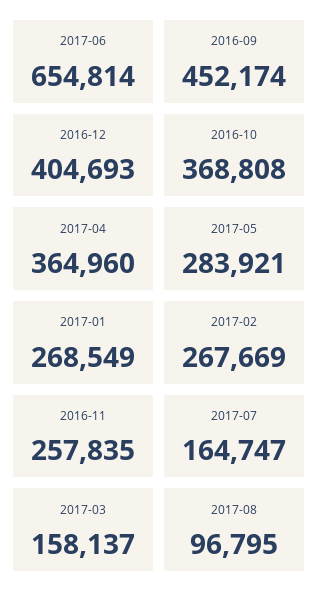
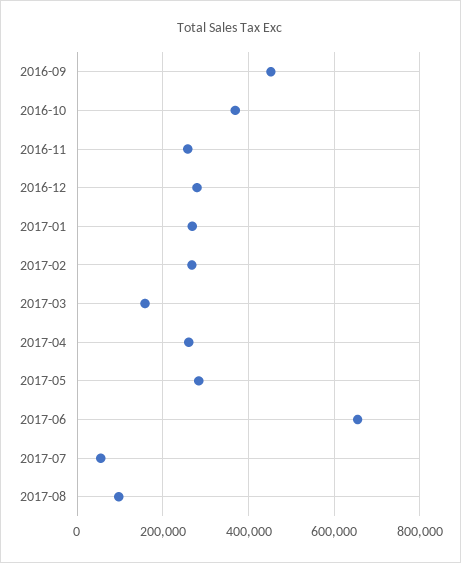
2016-12: 404693 -> 280000
2017-04: 364960 -> 260000
2017-07: 164747 -> 60000

